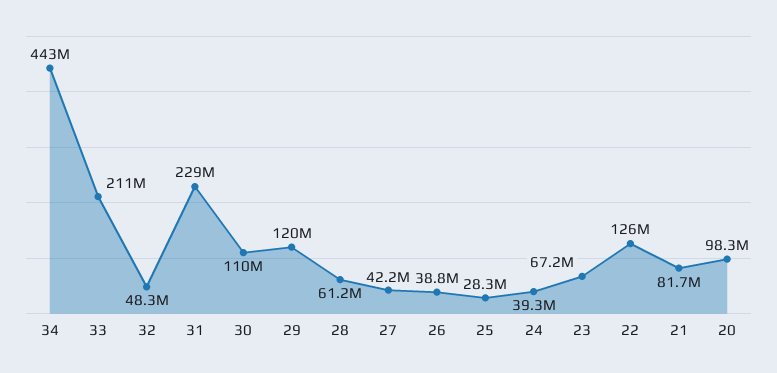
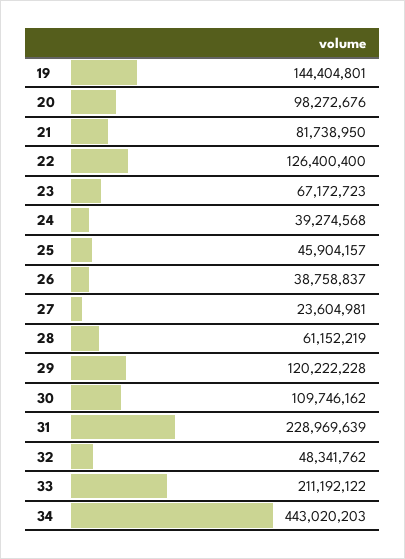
27: 42200000 -> 23604981
25: 28300000 -> 45904157
19: none -> 144404801

